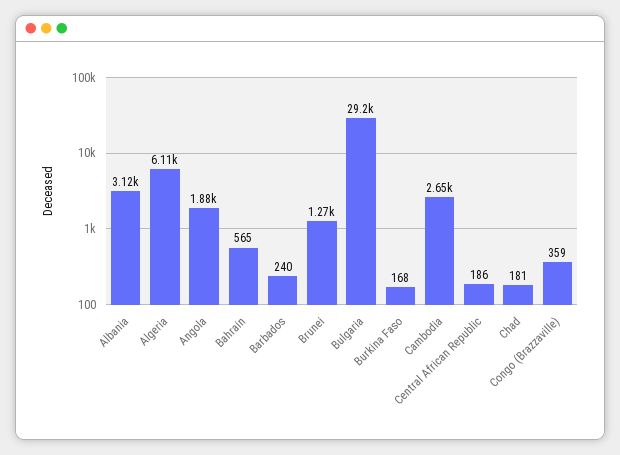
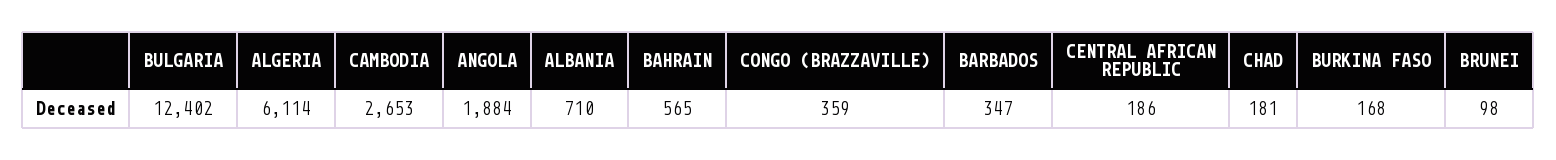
Albania: 3120 -> 710
Barbados: 240 -> 347
Brunei: 1270 -> 98
Bulgaria: 29200 -> 12402

